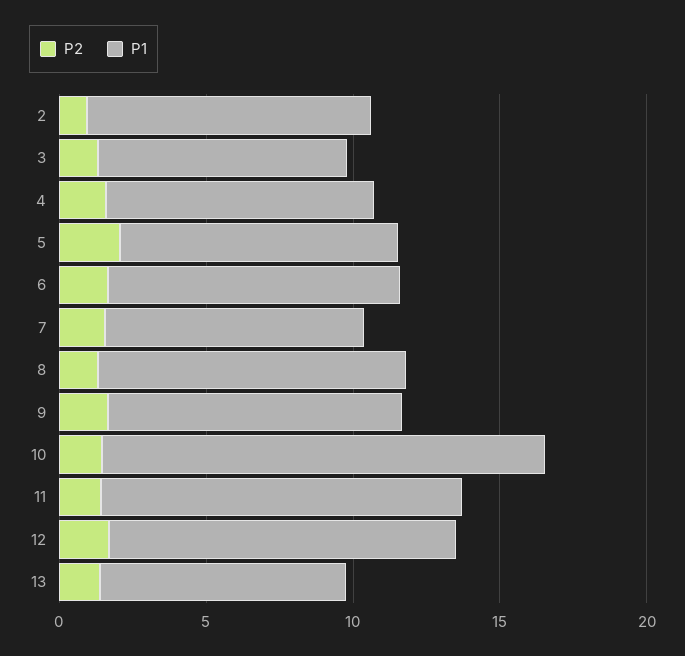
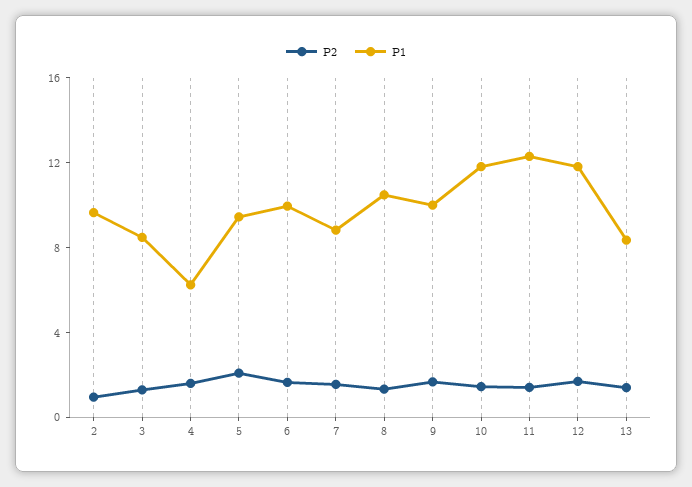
P1, 4: 9 -> 6
P1, 10: 15 -> 12

